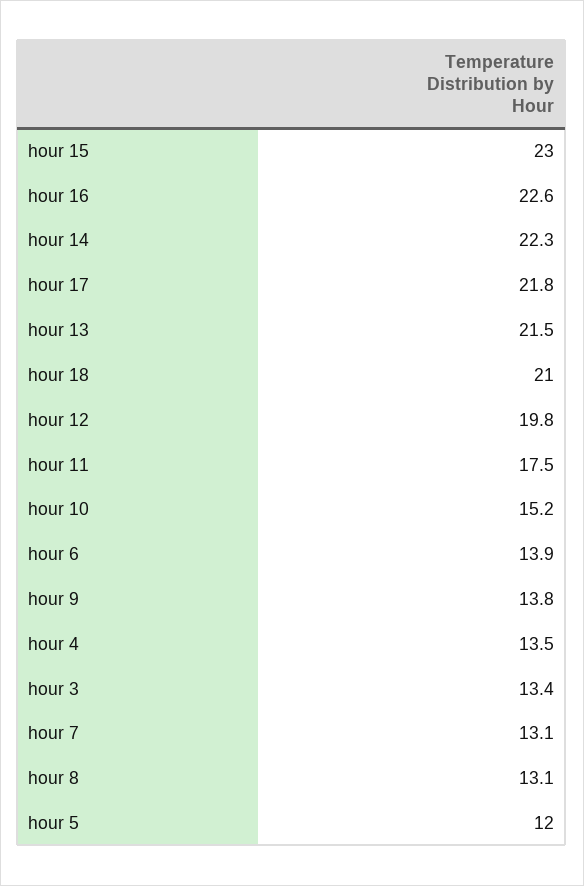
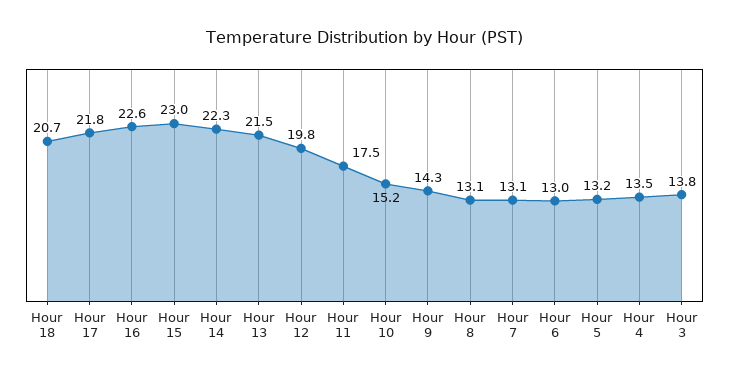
hour 18: 21 -> 20.7
hour 6: 13.9 -> 13
hour 9: 13.8 -> 14.3
hour 3: 13.4 -> 13.8
hour 5: 12 -> 13.2

